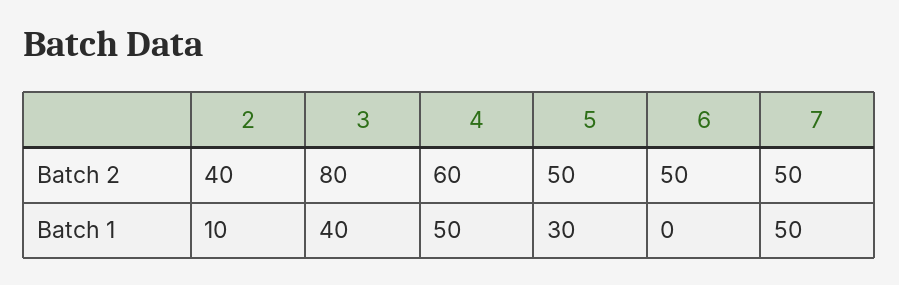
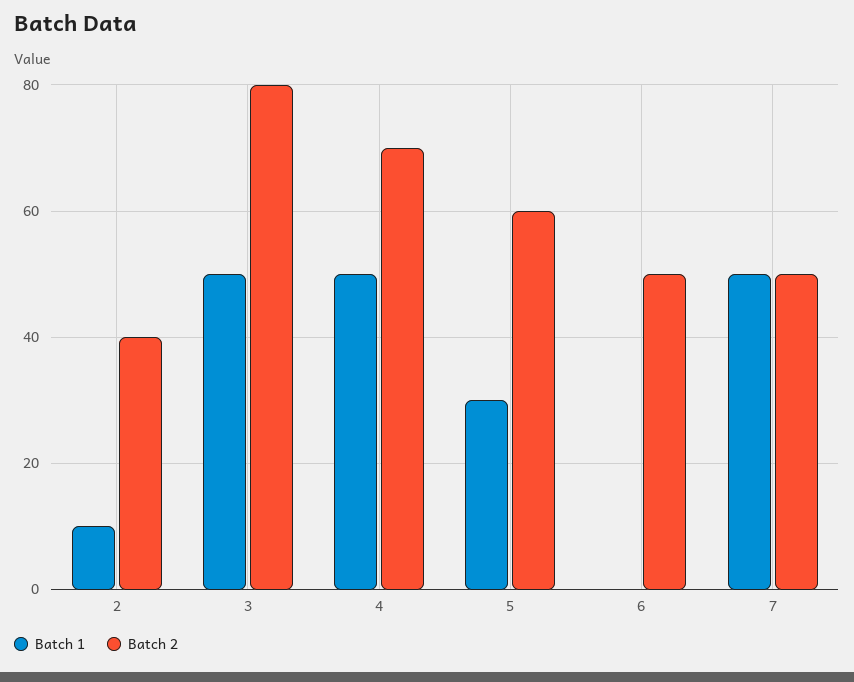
Batch 2, 4: 60 -> 70
Batch 2, 5: 50 -> 60
Batch 1, 3: 40 -> 50

